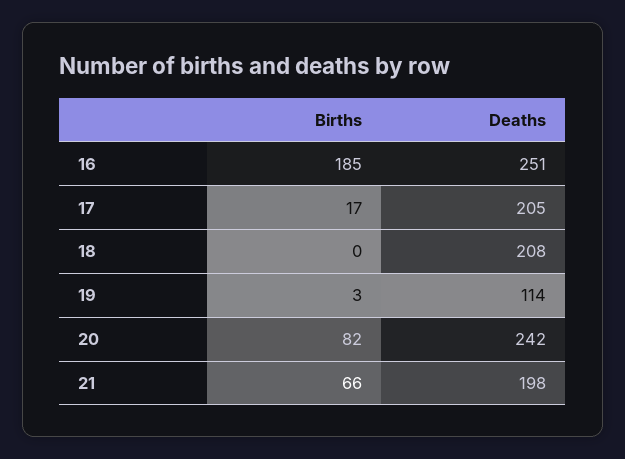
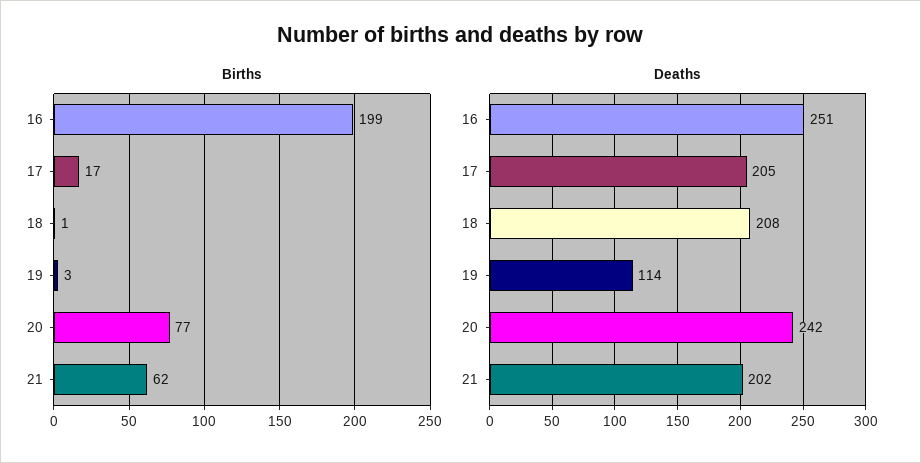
Births, 16: 185 -> 199
Births, 18: 0 -> 1
Births, 20: 82 -> 77
Births, 21: 66 -> 62
Deaths, 21: 198 -> 202

